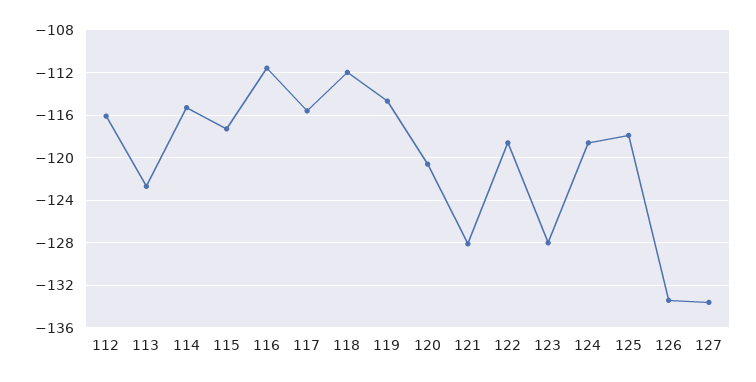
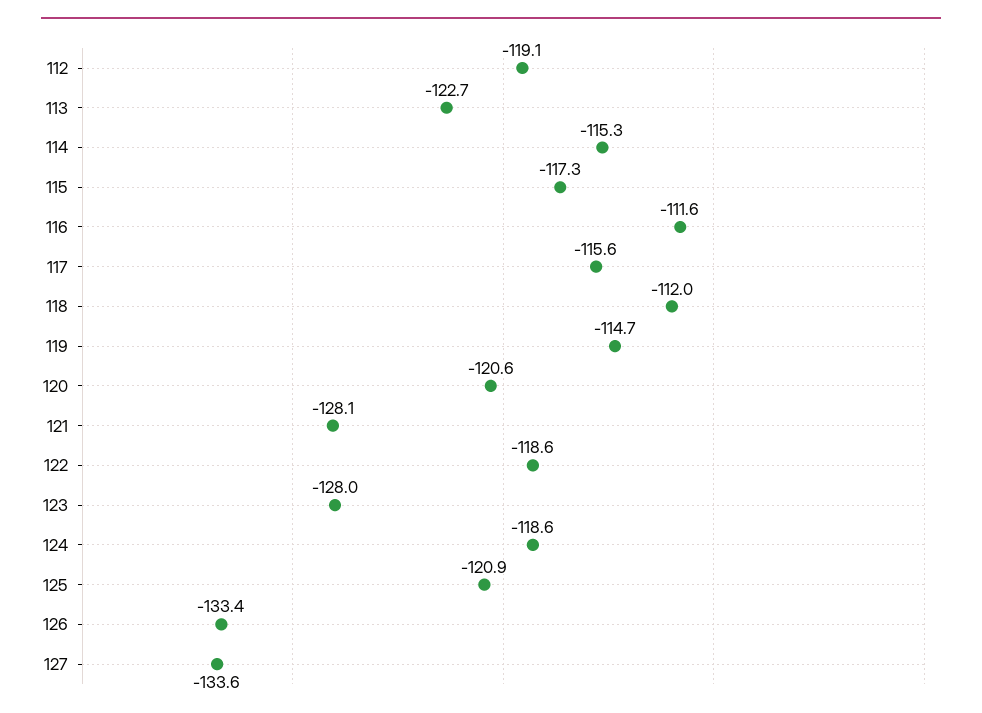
112: -116 -> -119.1
125: -118 -> -120.9

